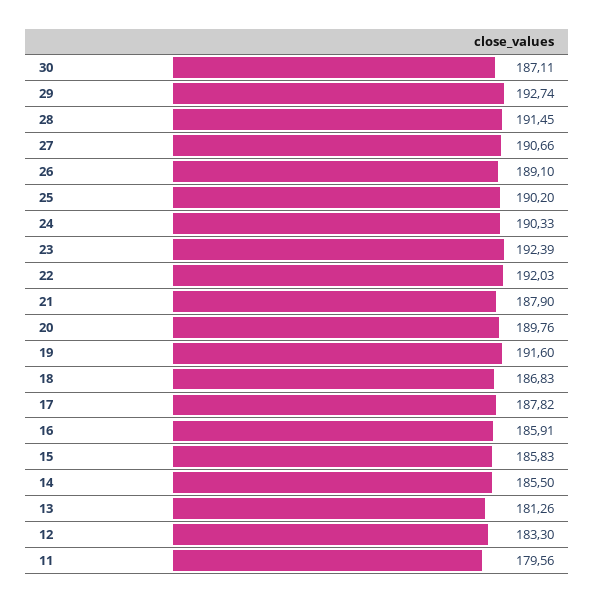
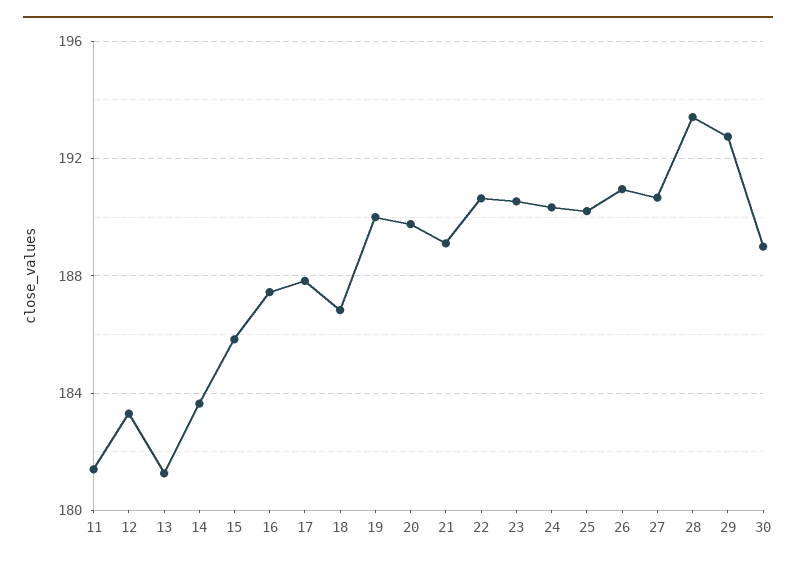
30: 187.11 -> 189
28: 191.45 -> 193.5
26: 189.1 -> 191
23: 192.39 -> 190.5
22: 192.03 -> 190.5
21: 187.9 -> 189
19: 191.6 -> 190
16: 185.91 -> 187.5
14: 185.5 -> 183.5
11: 179.56 -> 181.5

